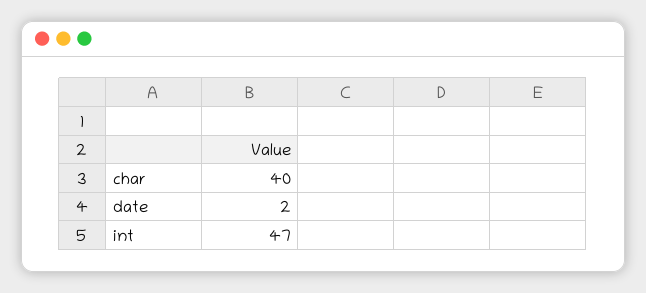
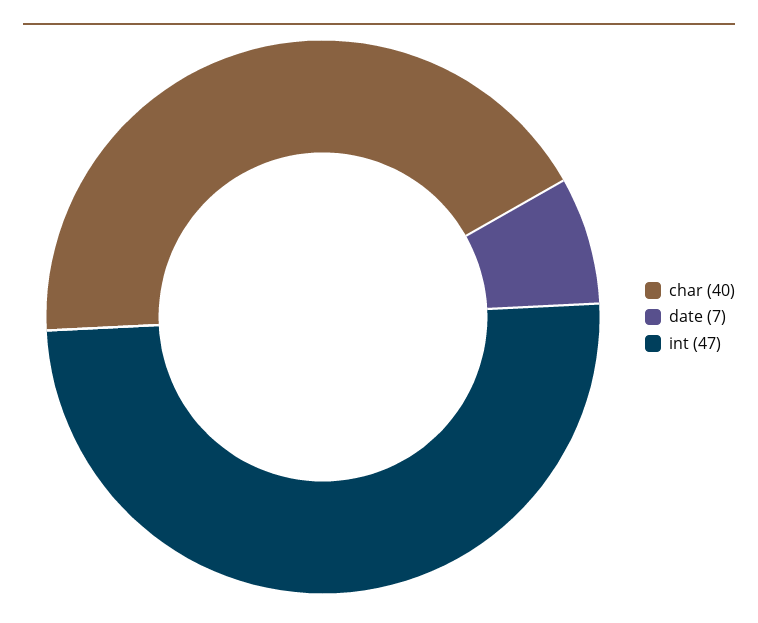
date: 2 -> 7

